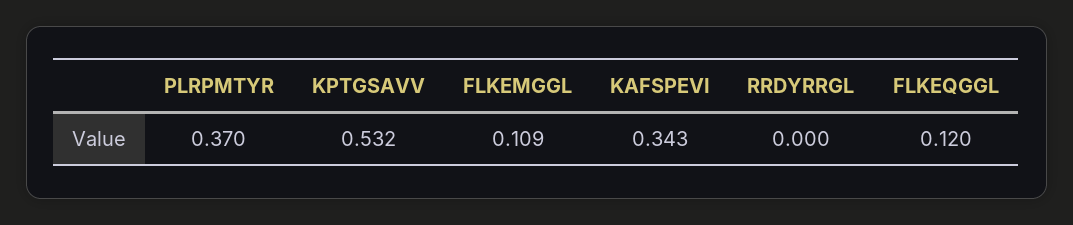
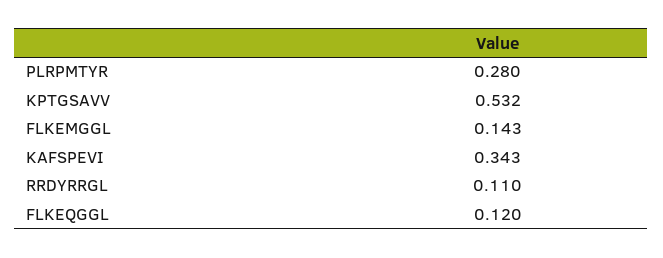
PLRPMTYR: 0.37 -> 0.28
FLKEMGGL: 0.109 -> 0.143
RRDYRRGL: 0 -> 0.11

